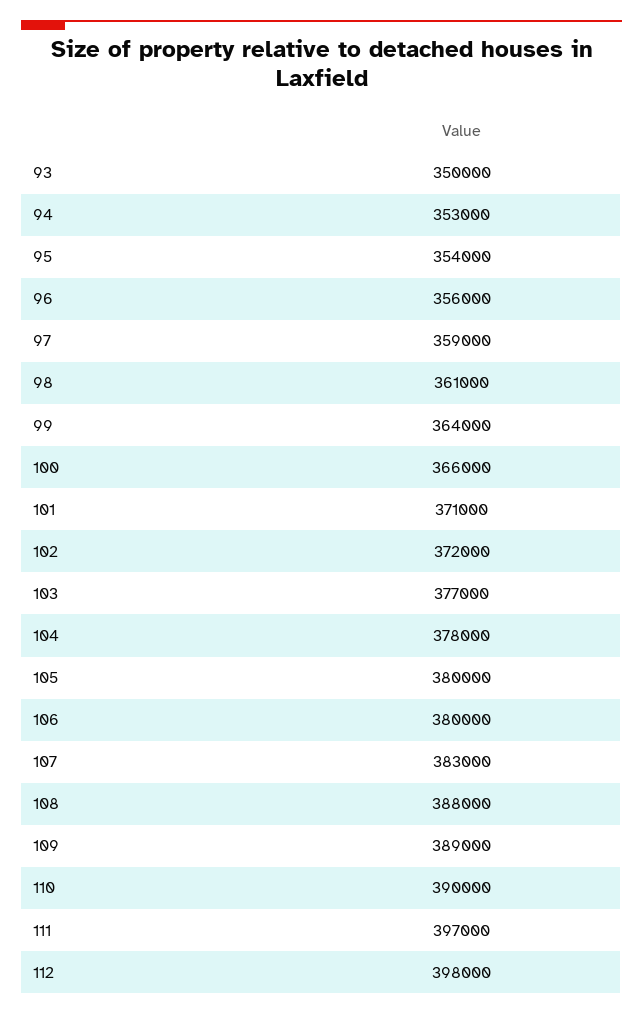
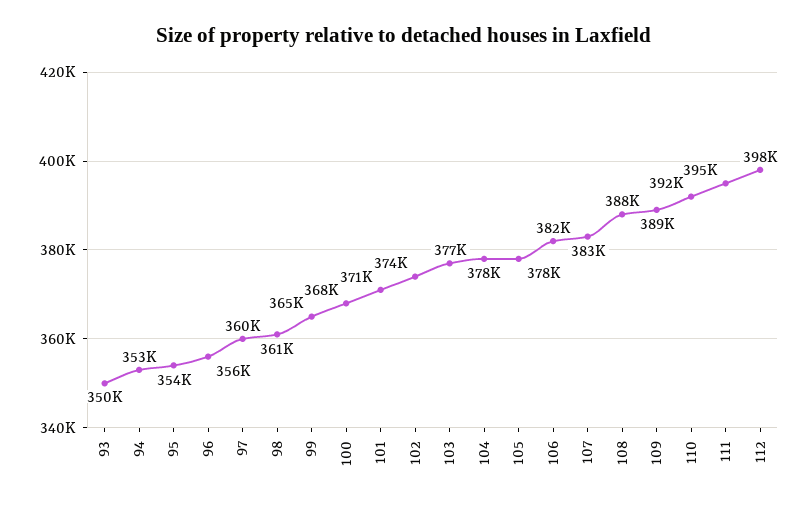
97: 359000 -> 360000
99: 364000 -> 365000
100: 366000 -> 368000
102: 372000 -> 374000
105: 380000 -> 378000
106: 380000 -> 382000
110: 390000 -> 392000
111: 397000 -> 395000

